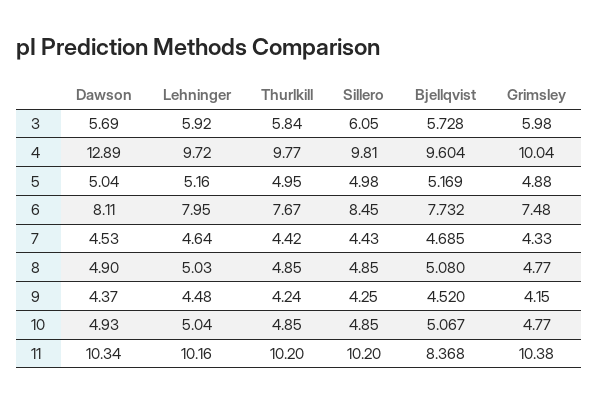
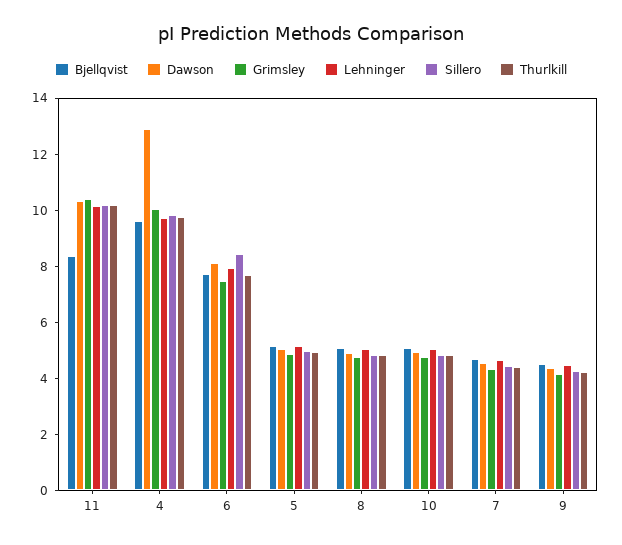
Dawson, 3: 5.69 -> none
Lehninger, 3: 5.92 -> none
Thurlkill, 3: 5.84 -> none
Sillero, 3: 6.05 -> none
Bjellqvist, 3: 5.728 -> none
Grimsley, 3: 5.98 -> none

